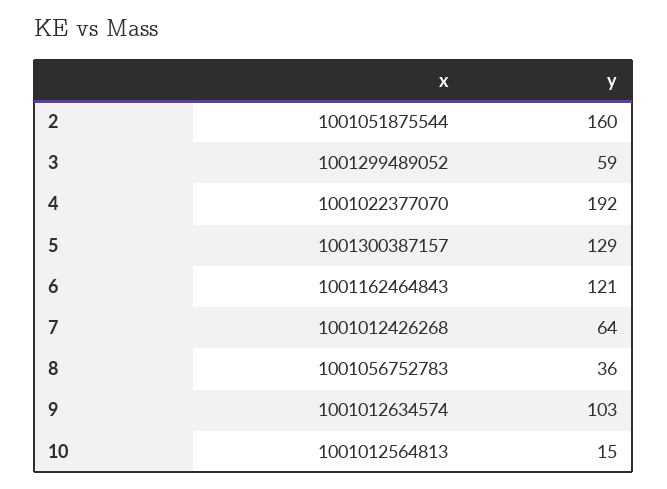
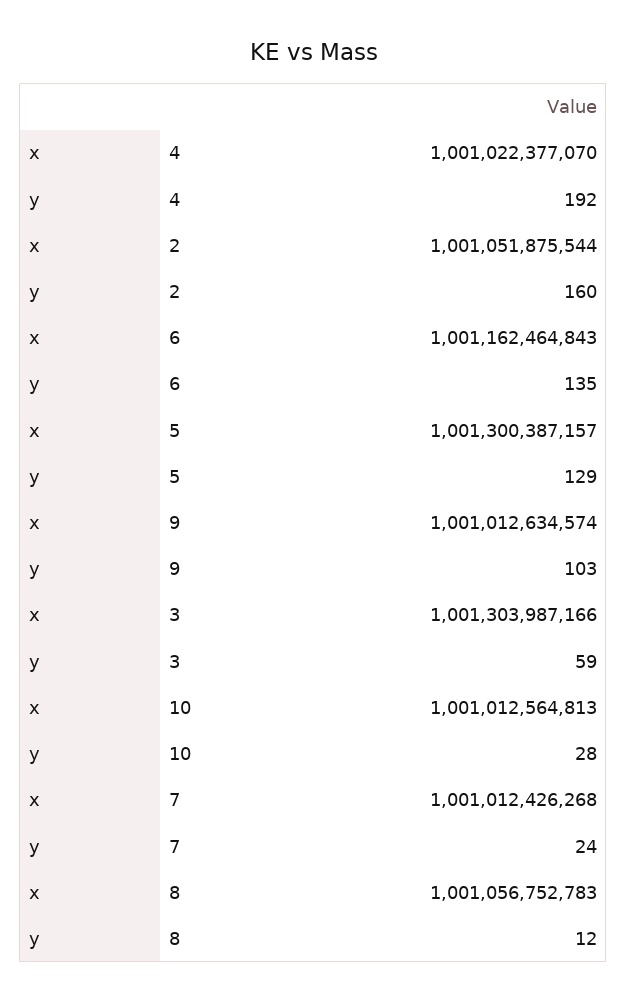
x, 3: 1001299489052 -> 1001303987166
y, 6: 121 -> 135
y, 7: 64 -> 24
y, 8: 36 -> 12
y, 10: 15 -> 28

